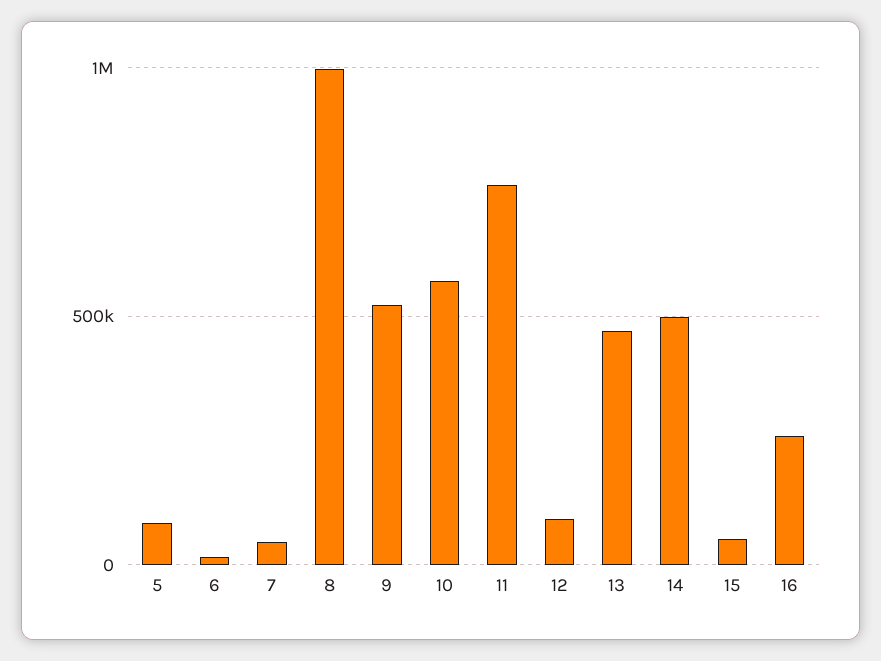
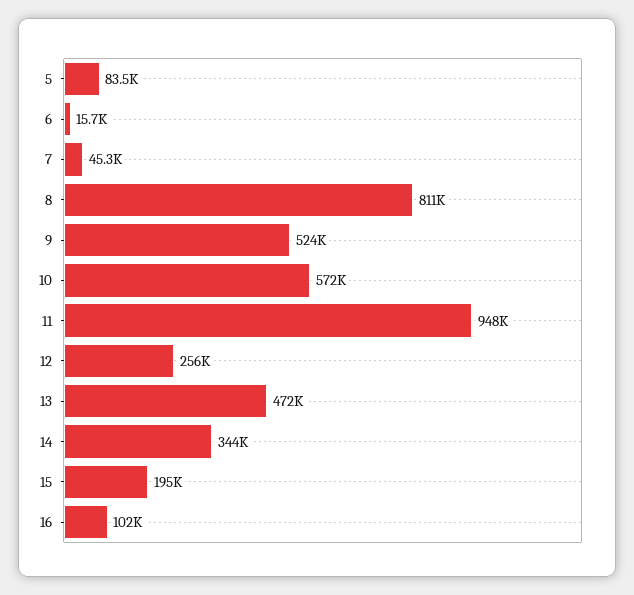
8: 1000000 -> 811000
11: 750000 -> 948000
12: 100000 -> 256000
14: 500000 -> 344000
15: 50000 -> 195000
16: 250000 -> 102000

